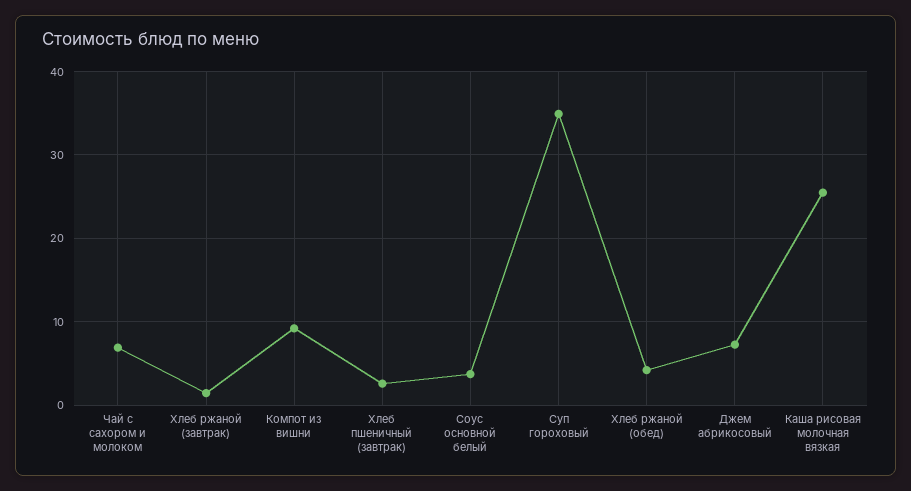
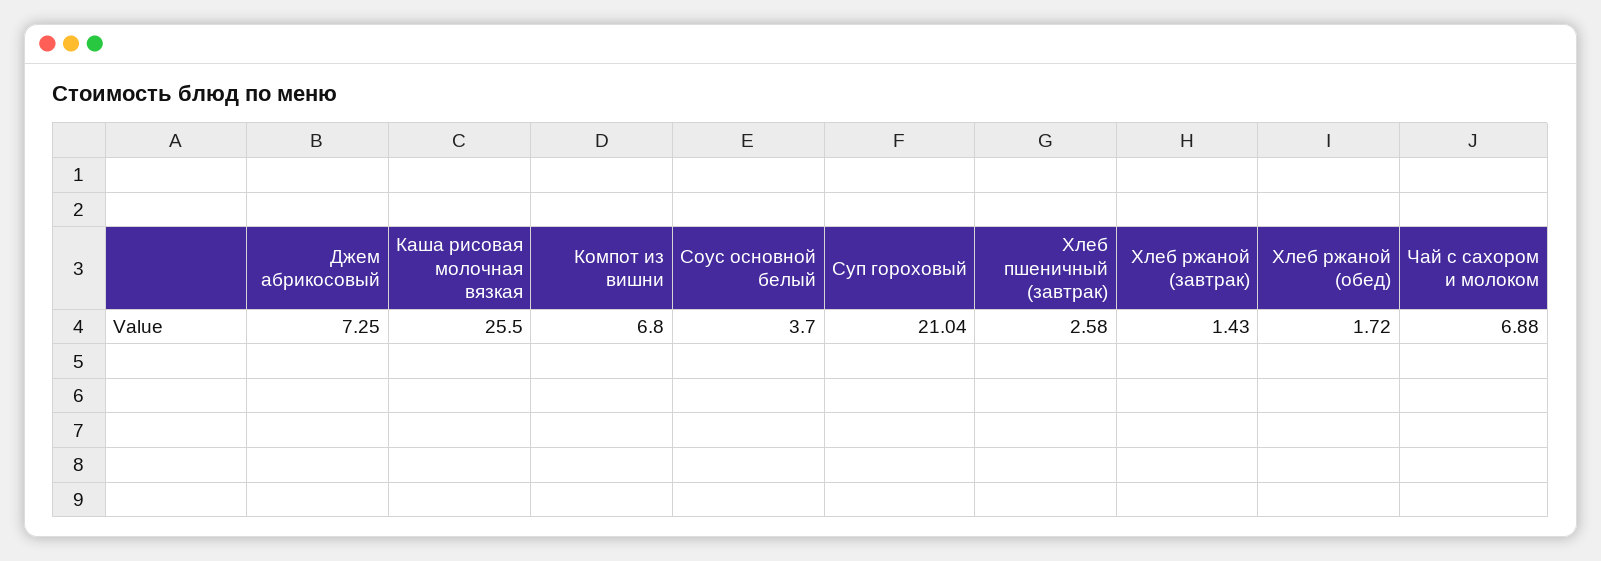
Компот из вишни: 9 -> 6.8
Суп гороховый: 35 -> 21.04
Хлеб ржаной (обед): 4 -> 1.72

